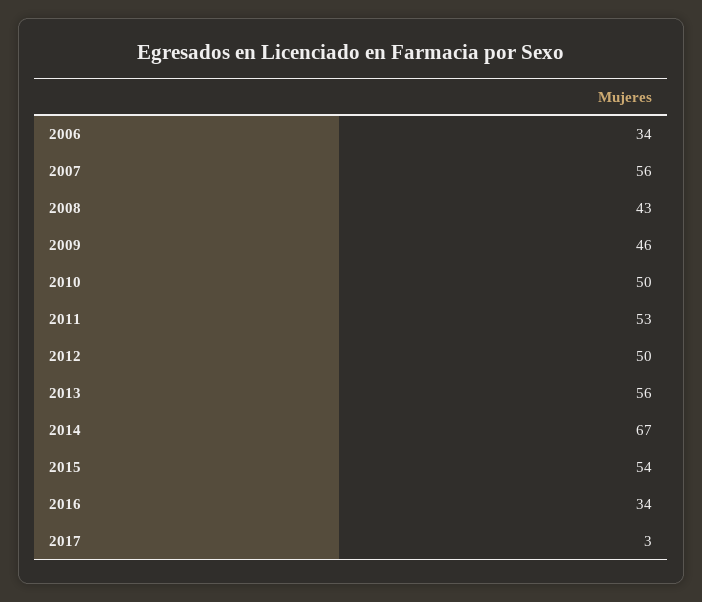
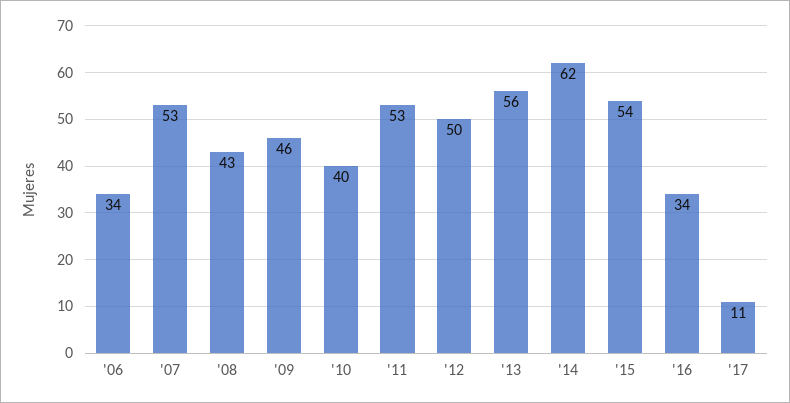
2007: 56 -> 53
2010: 50 -> 40
2014: 67 -> 62
2017: 3 -> 11

